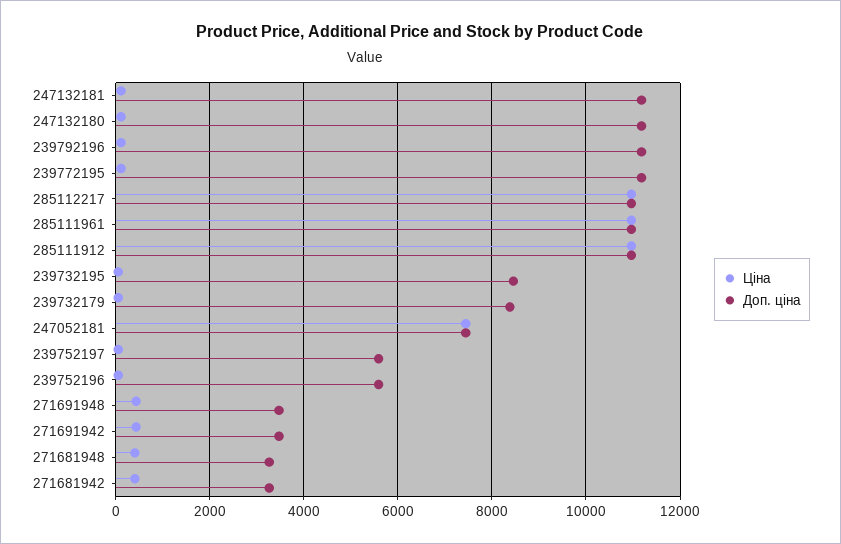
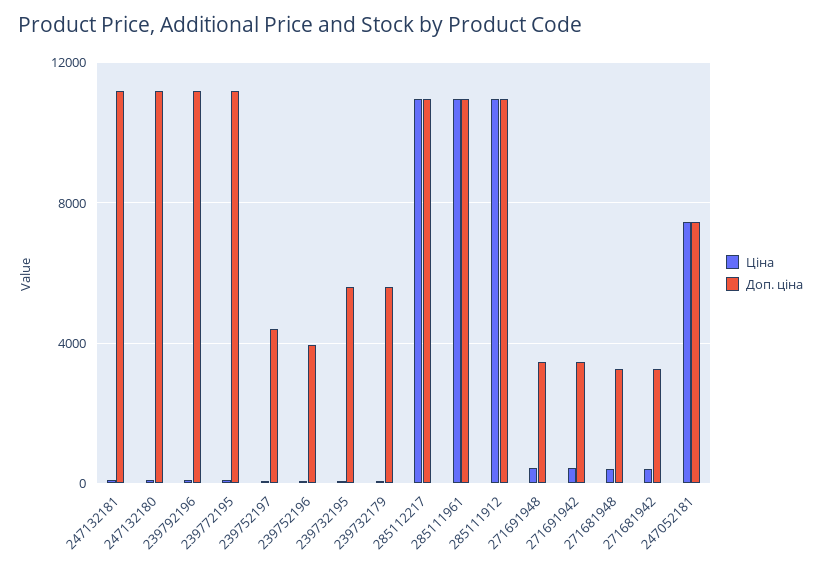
Доп. ціна, 239732195: 8400 -> 5500
Доп. ціна, 239732179: 8400 -> 5500
Доп. ціна, 239752197: 5600 -> 4500
Доп. ціна, 239752196: 5600 -> 4000

